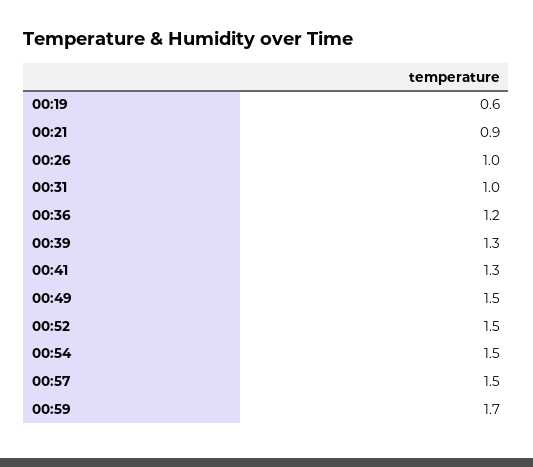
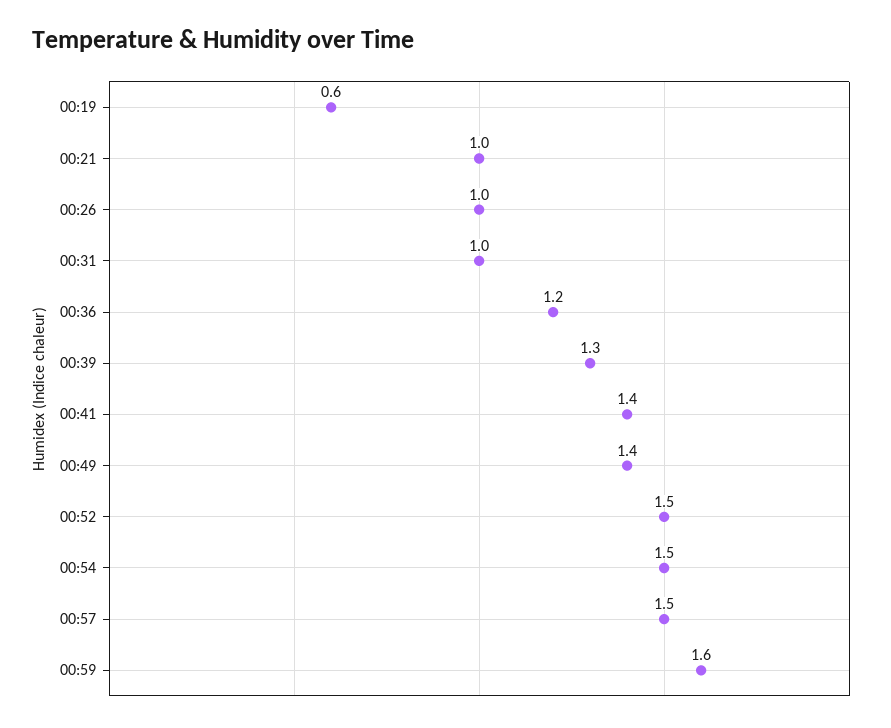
00:21: 0.9 -> 1
00:41: 1.3 -> 1.4
00:49: 1.5 -> 1.4
00:59: 1.7 -> 1.6

